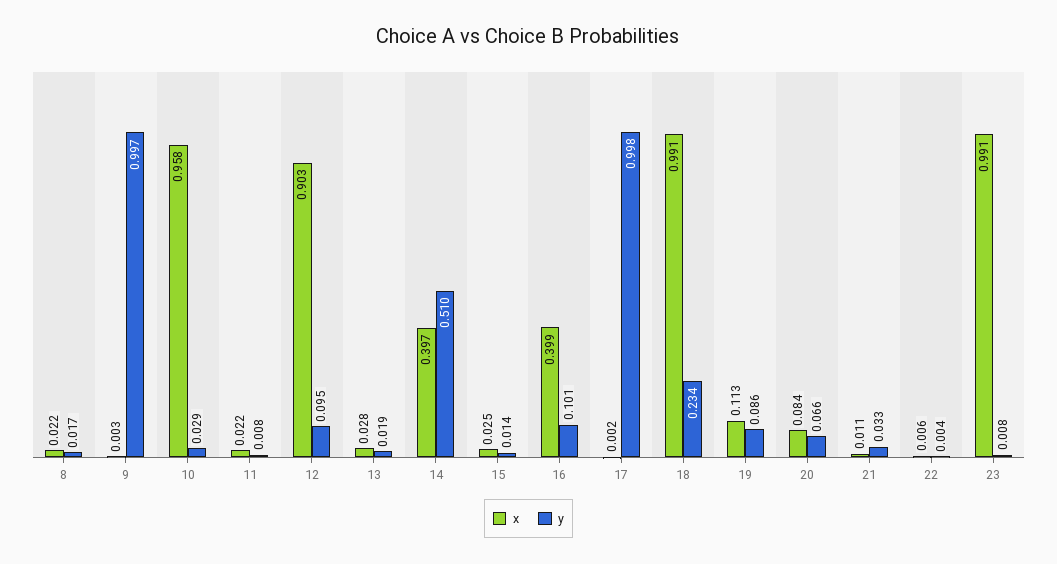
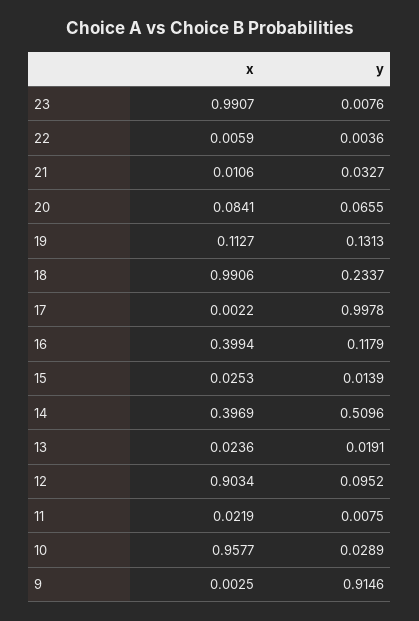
x, 8: 0.022 -> none
y, 8: 0.017 -> none
y, 9: 0.997 -> 0.9146
x, 13: 0.028 -> 0.0236
y, 16: 0.101 -> 0.1179
y, 19: 0.086 -> 0.1313

